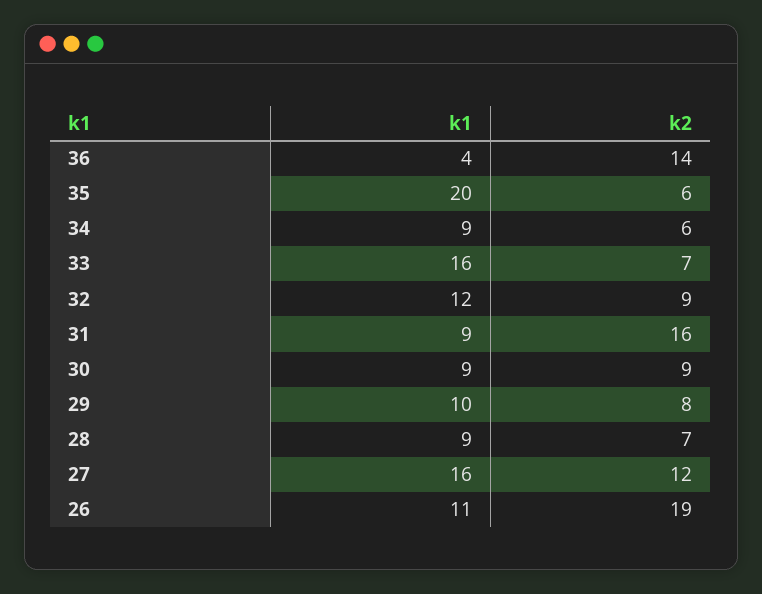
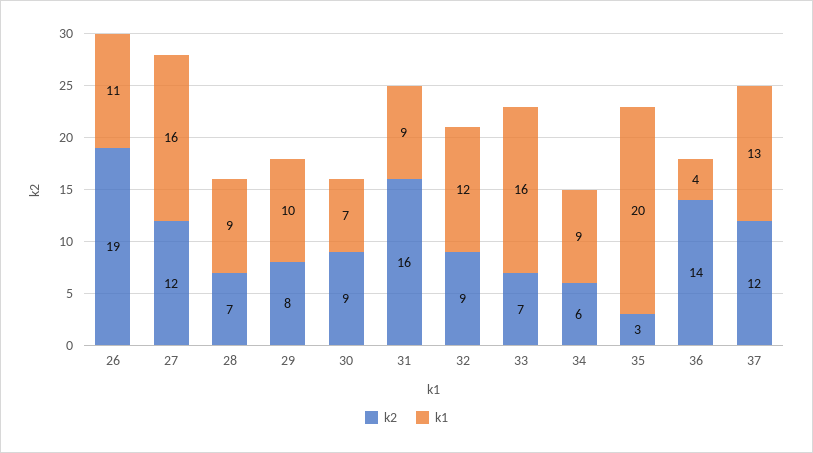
k2, 35: 6 -> 3
k1, 30: 9 -> 7
k2, 37: none -> 12
k1, 37: none -> 13

